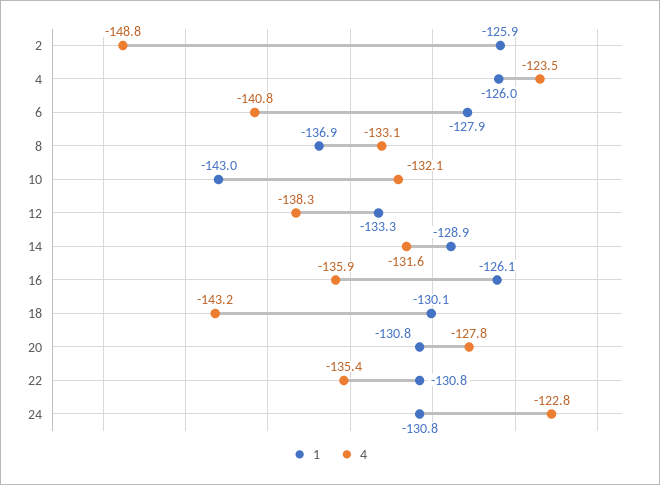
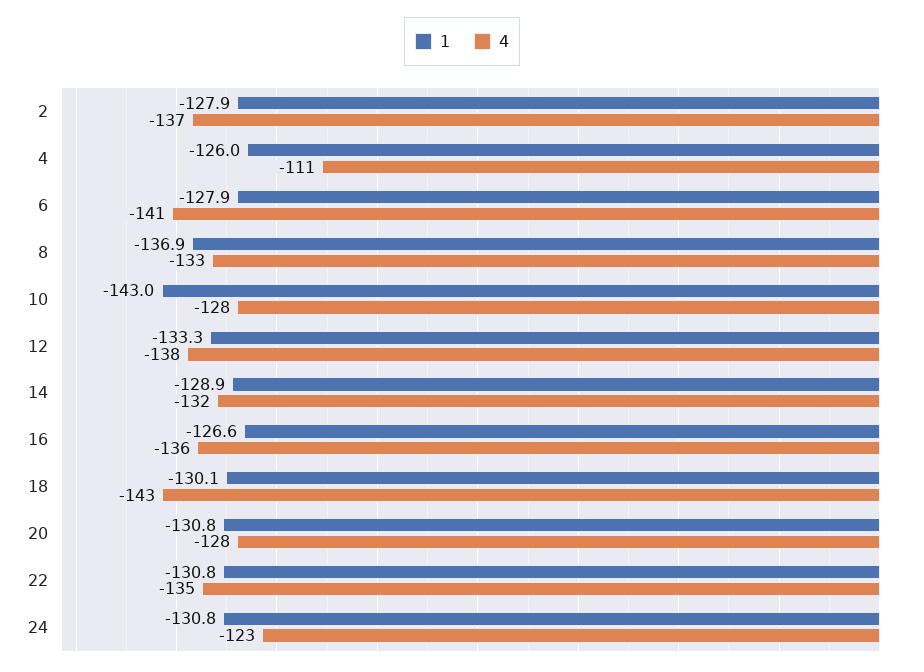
1, 2: -125.9 -> -127.9
4, 2: -148.8 -> -137
4, 4: -123.5 -> -111
4, 10: -132.1 -> -128
1, 16: -126.1 -> -126.6

